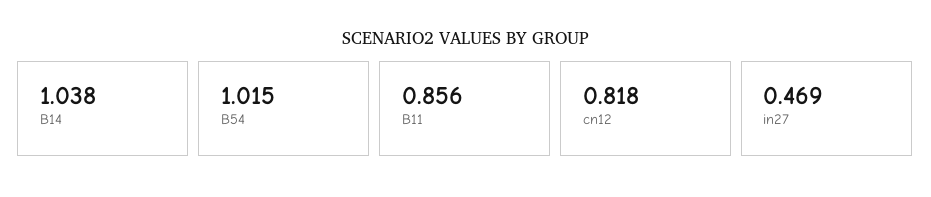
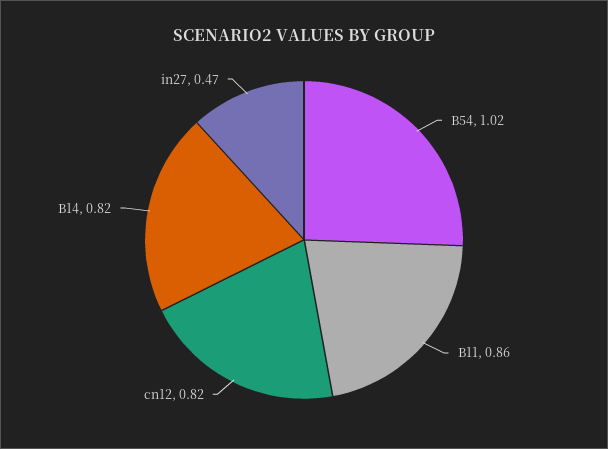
B14: 1.038 -> 0.82

